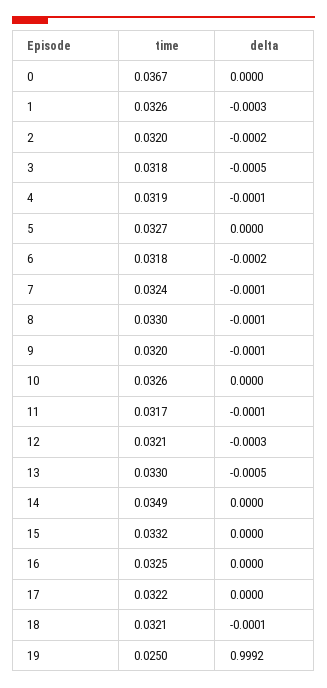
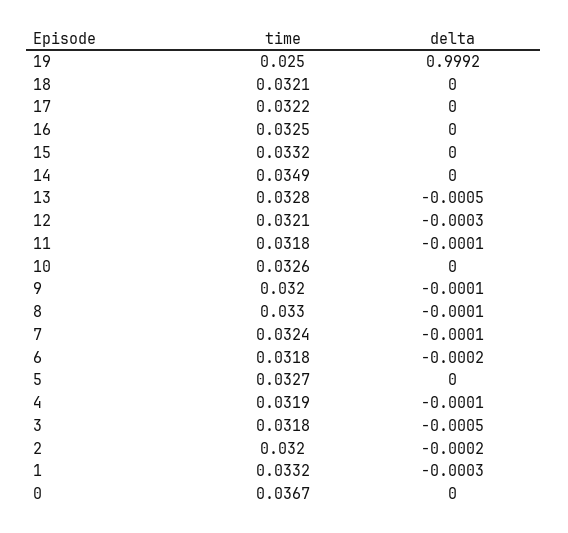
time, 1: 0.0326 -> 0.0332
time, 11: 0.0317 -> 0.0318
time, 13: 0.033 -> 0.0328
delta, 18: -0.0001 -> 0

